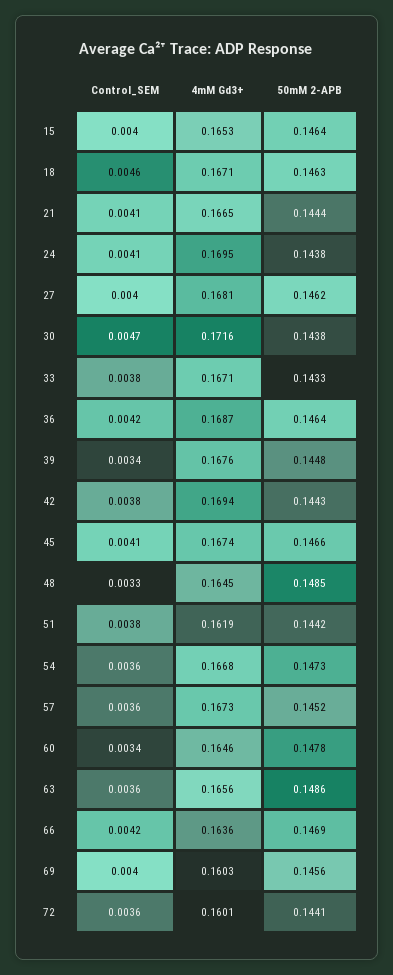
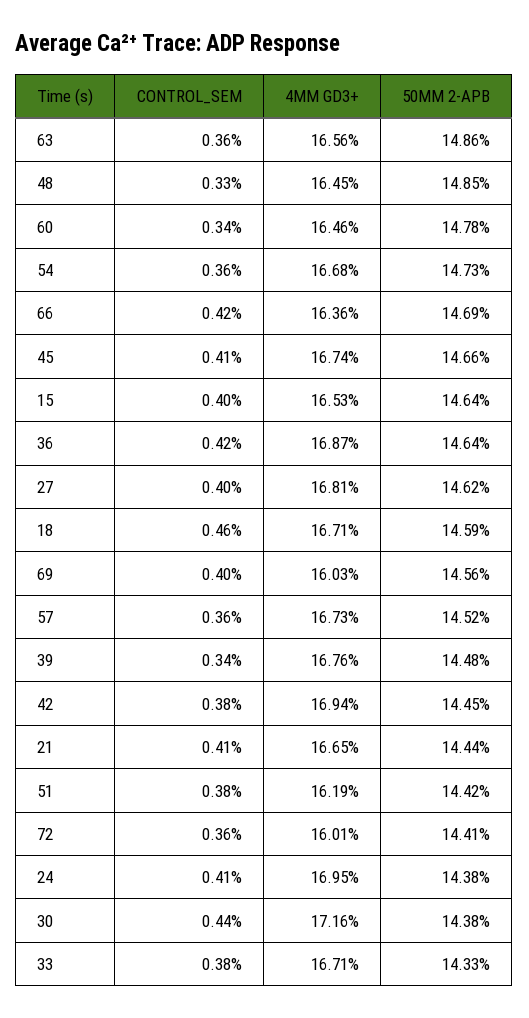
50mM 2-APB, 18: 0.1463 -> 0.1459
Control_SEM, 30: 0.0047 -> 0.0044
50mM 2-APB, 42: 0.1443 -> 0.1445

